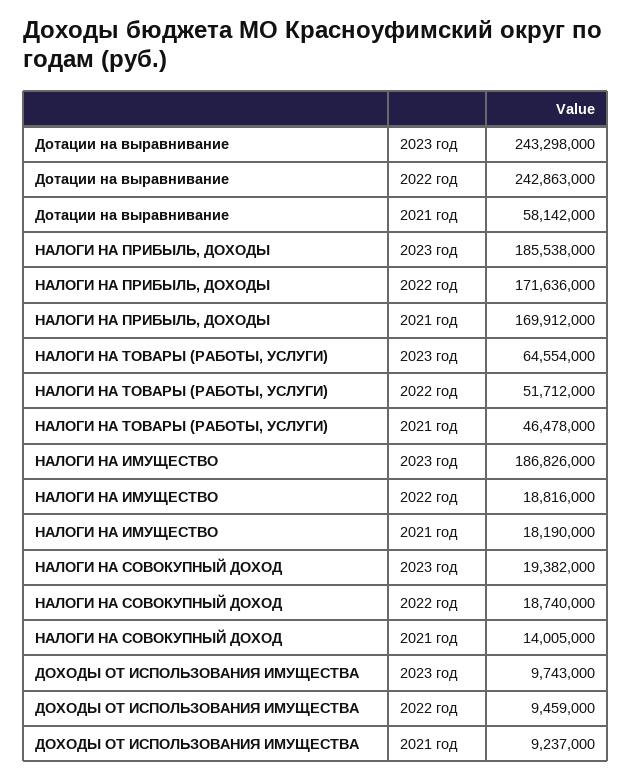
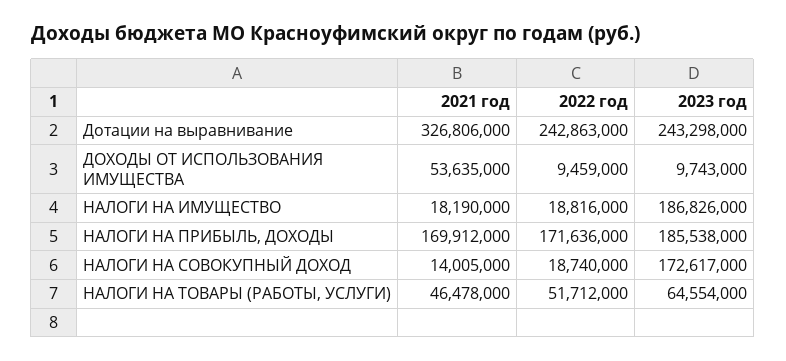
Дотации на выравнивание, 2021 год: 58142000 -> 326806000
НАЛОГИ НА СОВОКУПНЫЙ ДОХОД, 2023 год: 19382000 -> 172617000
ДОХОДЫ ОТ ИСПОЛЬЗОВАНИЯ ИМУЩЕСТВА, 2021 год: 9237000 -> 53635000

